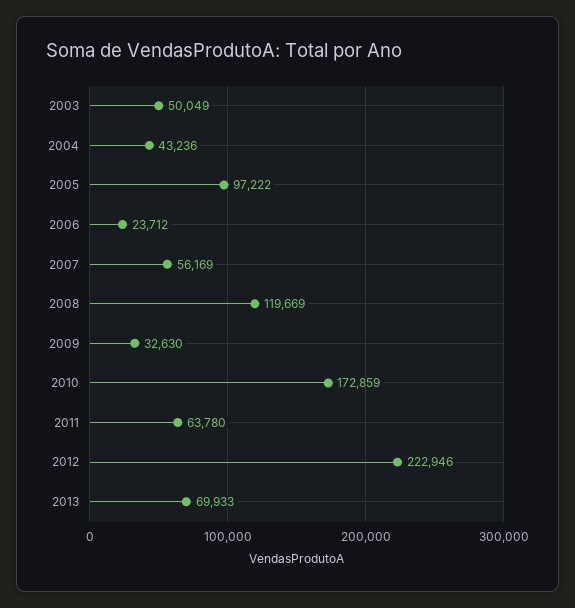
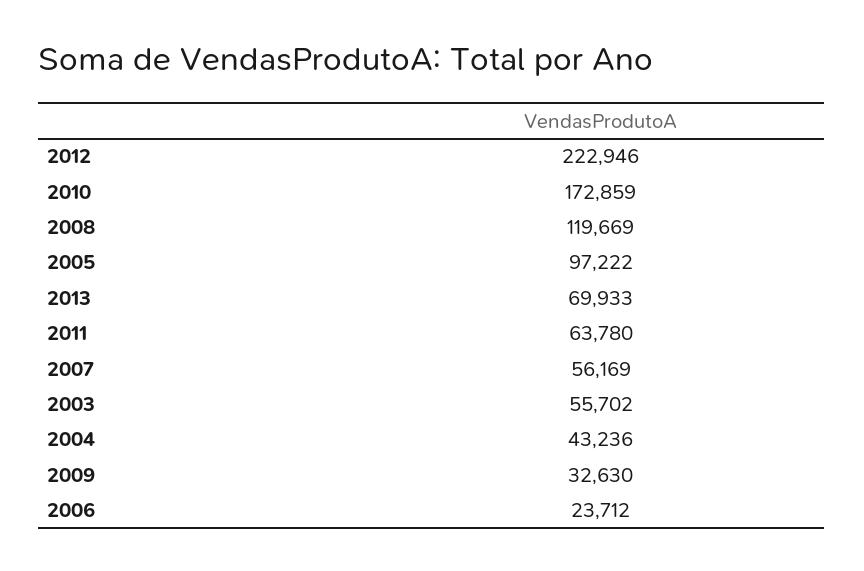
2003: 50049 -> 55702

